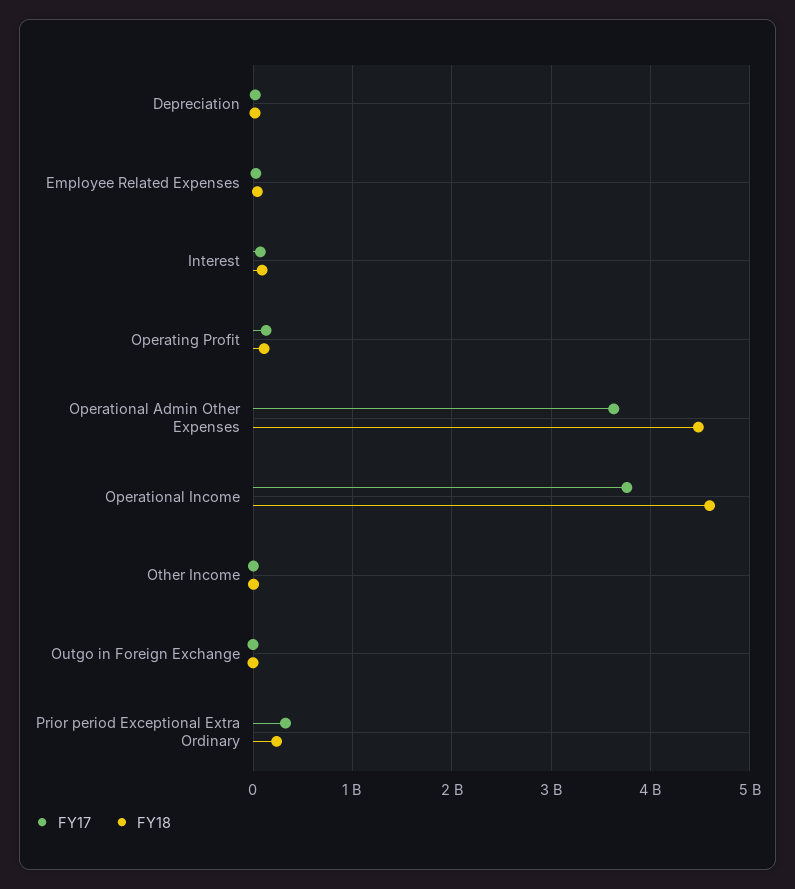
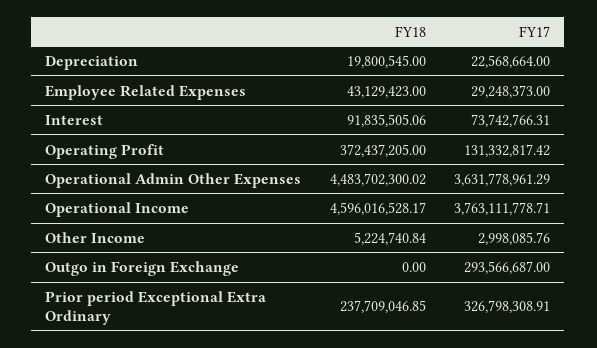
FY18, Operating Profit: 100000000 -> 372437205
FY17, Outgo in Foreign Exchange: 0 -> 293566687

